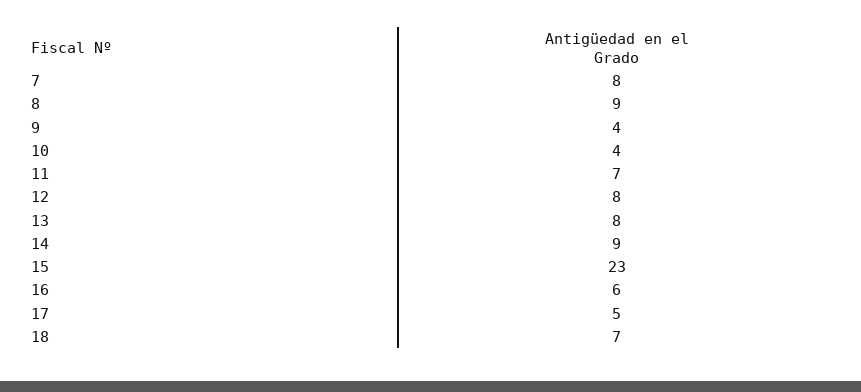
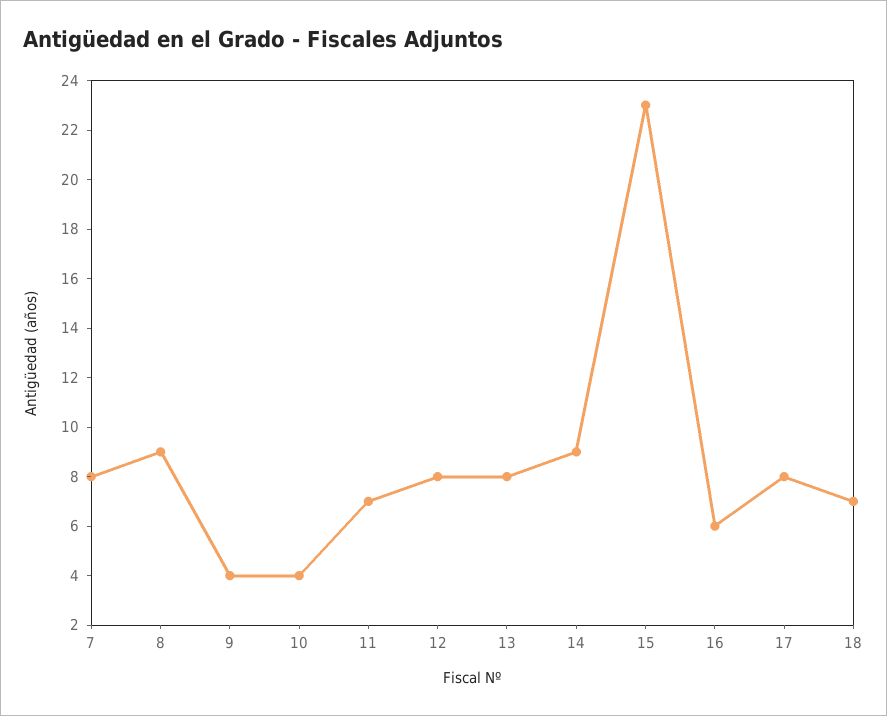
17: 5 -> 8

